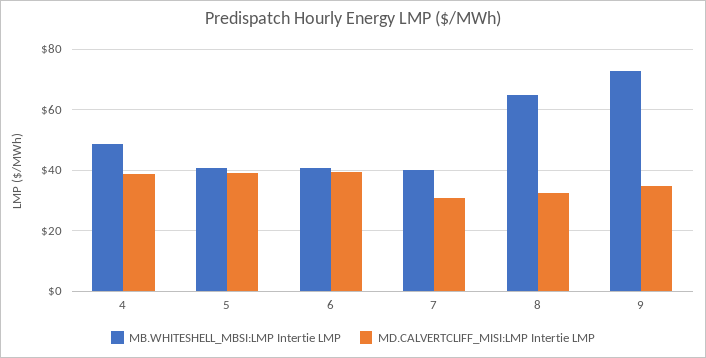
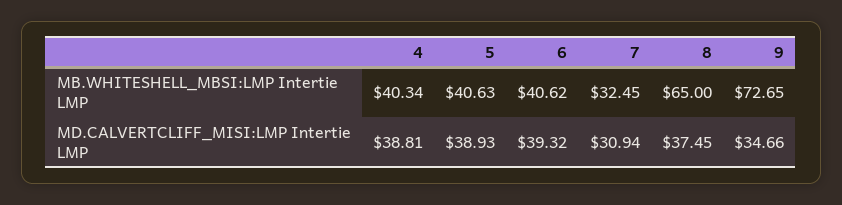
MB.WHITESHELL_MBSI:LMP Intertie LMP, 4: 48 -> 40.34
MB.WHITESHELL_MBSI:LMP Intertie LMP, 7: 40 -> 32.45
MD.CALVERTCLIFF_MISI:LMP Intertie LMP, 8: 32 -> 37.45

